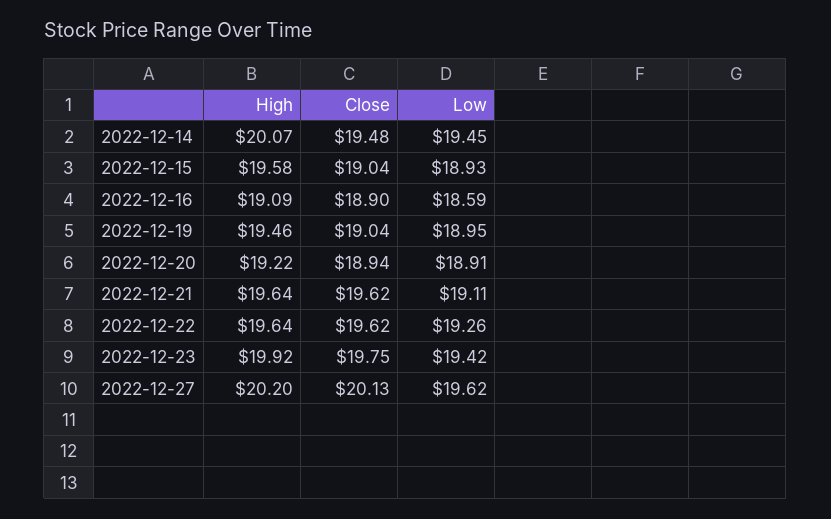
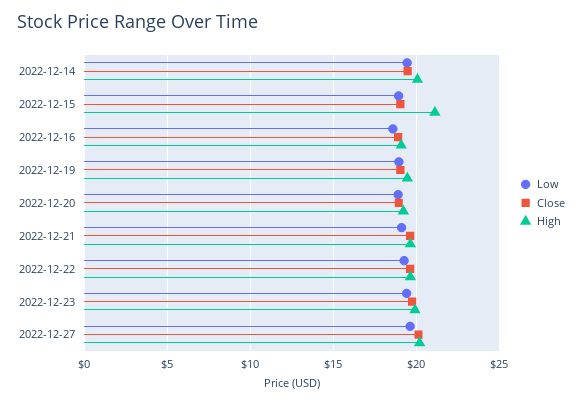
High, 2022-12-15: 19.58 -> 21

